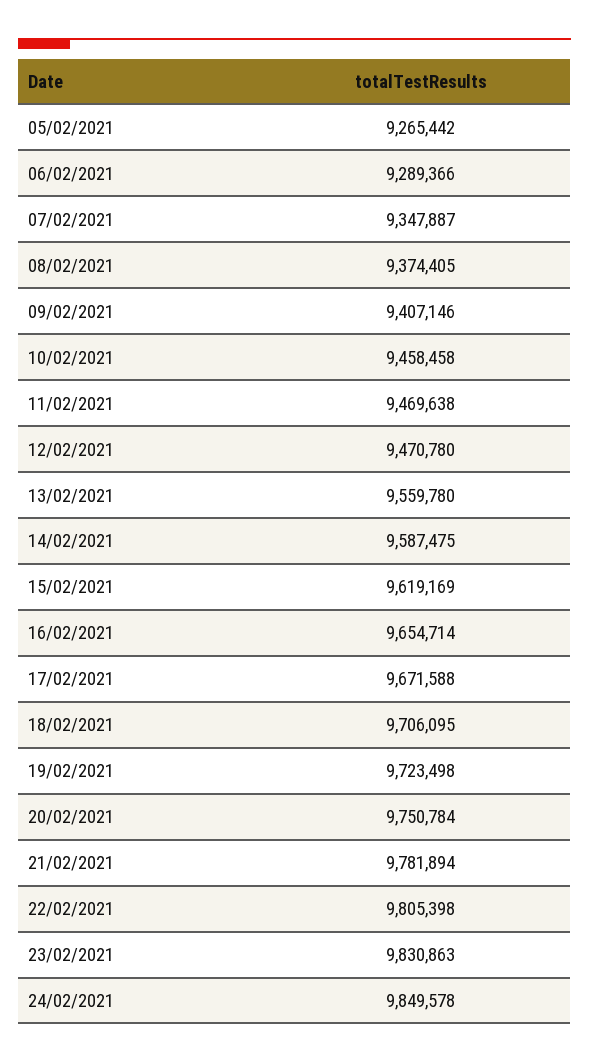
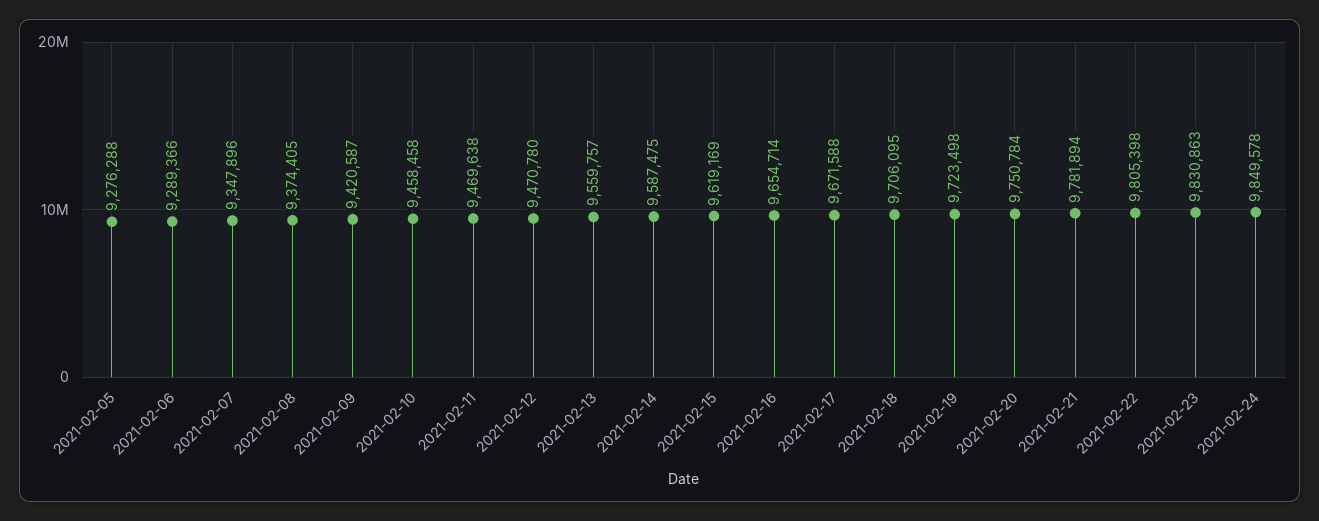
05/02/2021: 9265442 -> 9276288
07/02/2021: 9347887 -> 9347896
09/02/2021: 9407146 -> 9420587
13/02/2021: 9559780 -> 9559757

